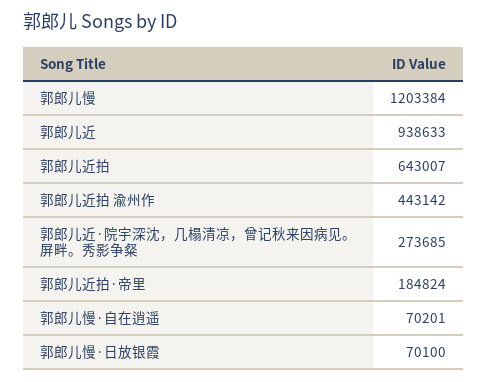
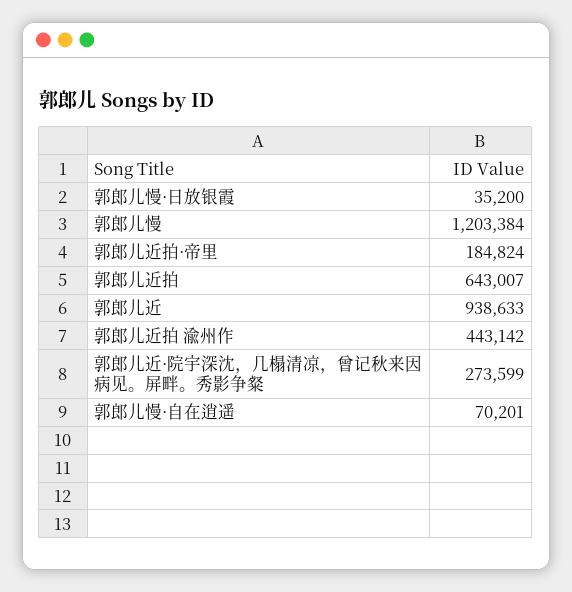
郭郎儿近·院宇深沈，几榻清凉，曾记秋来因病见。屏畔。秀影争粲: 273685 -> 273599
郭郎儿慢·日放银霞: 70100 -> 35200

